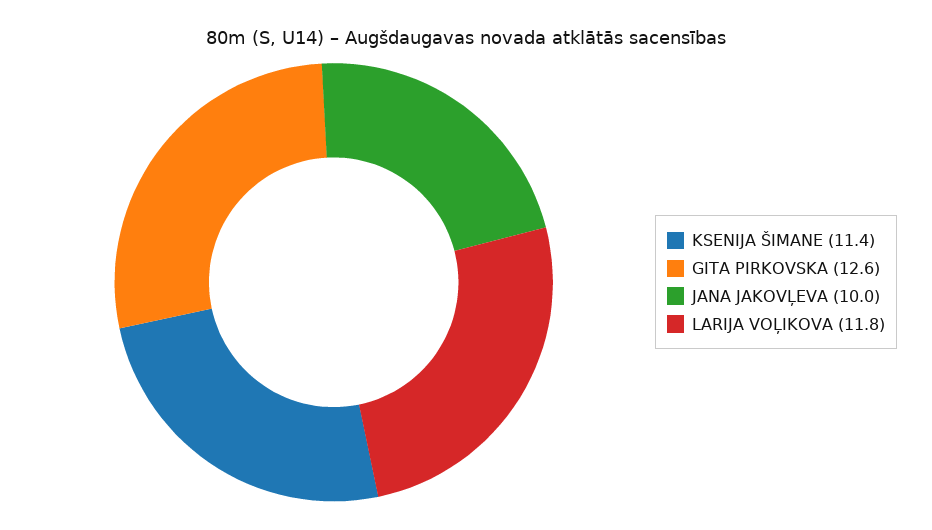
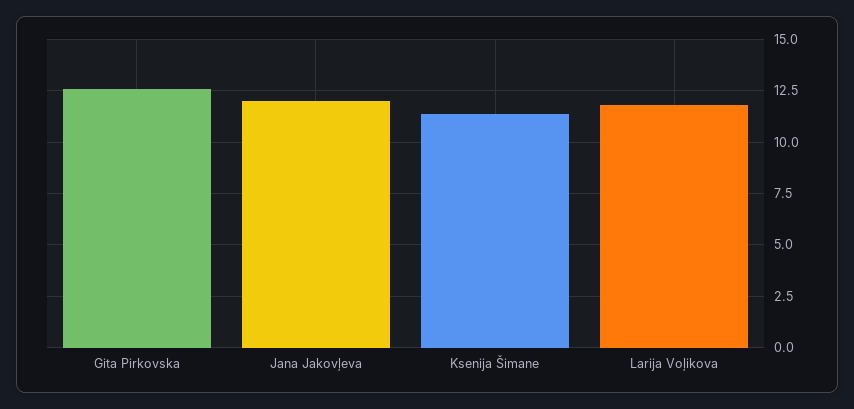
JANA JAKOVĻEVA: 10 -> 12

